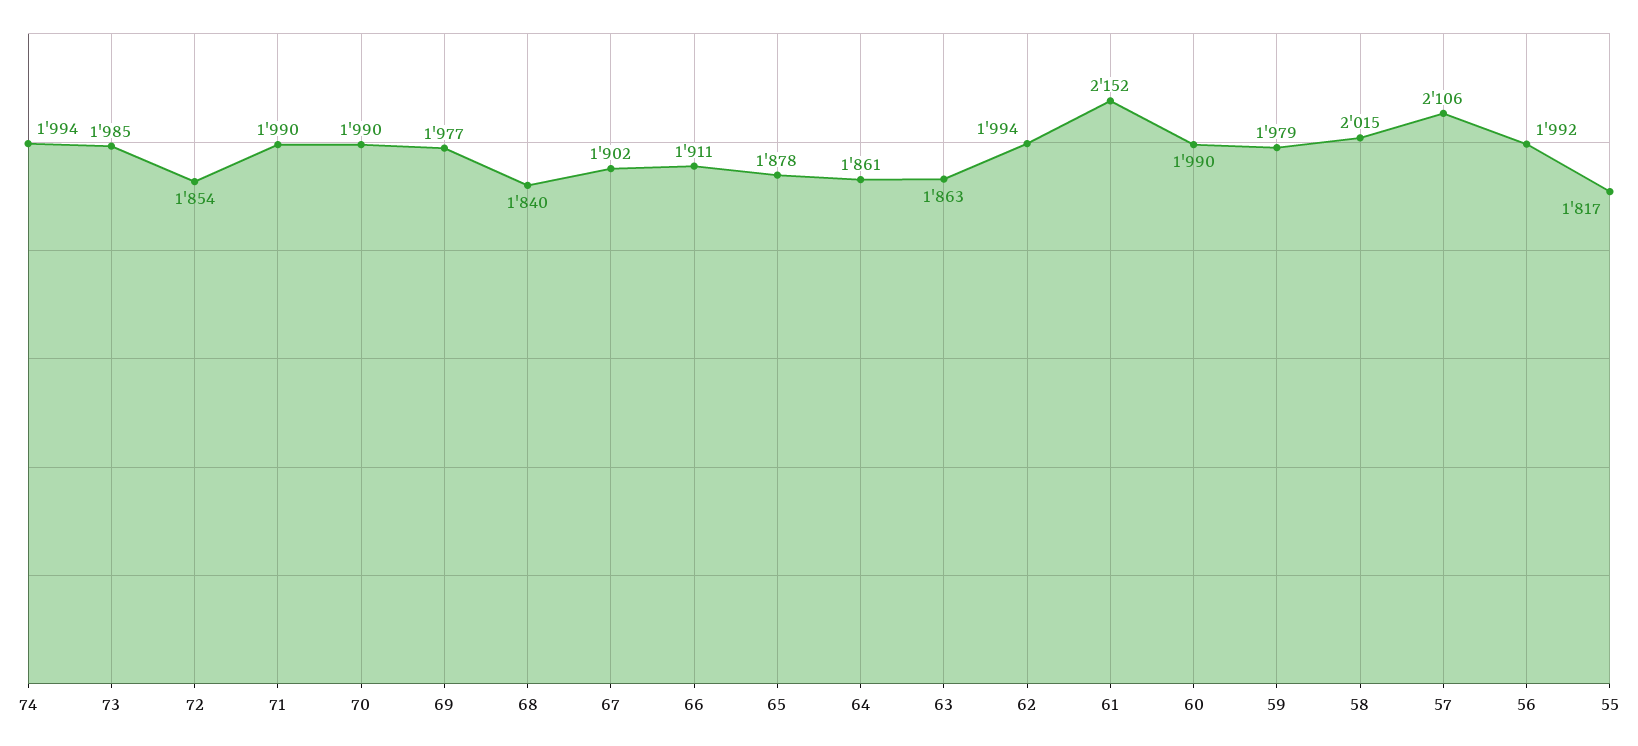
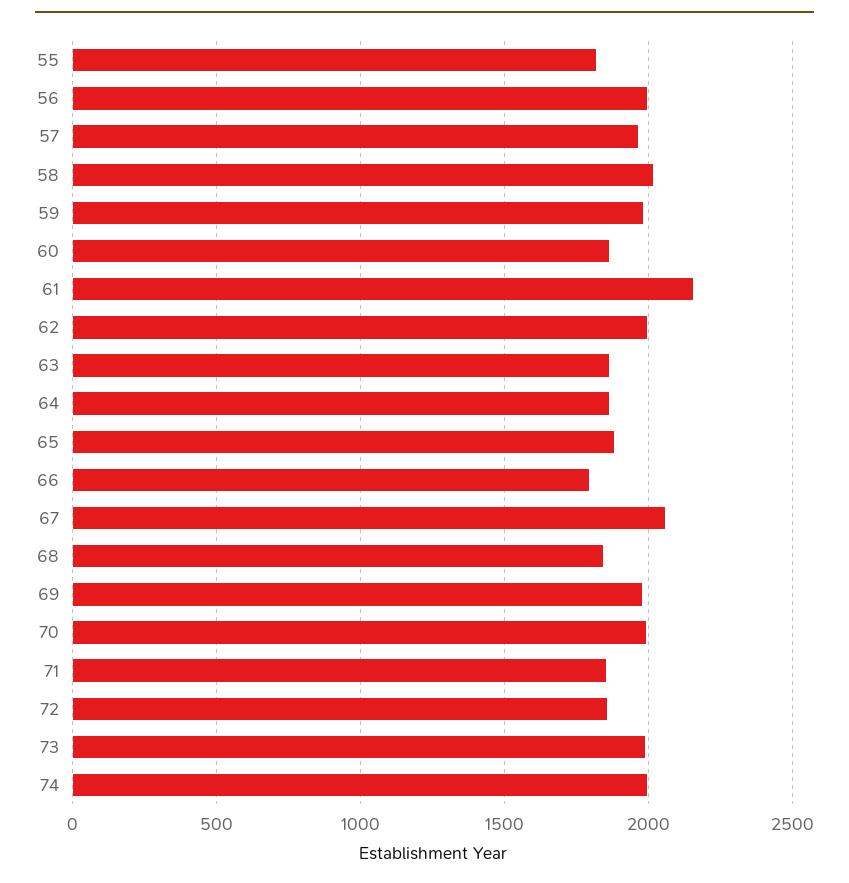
71: 1990 -> 1850
67: 1902 -> 2050
66: 1911 -> 1800
60: 1990 -> 1850
57: 2106 -> 1950

